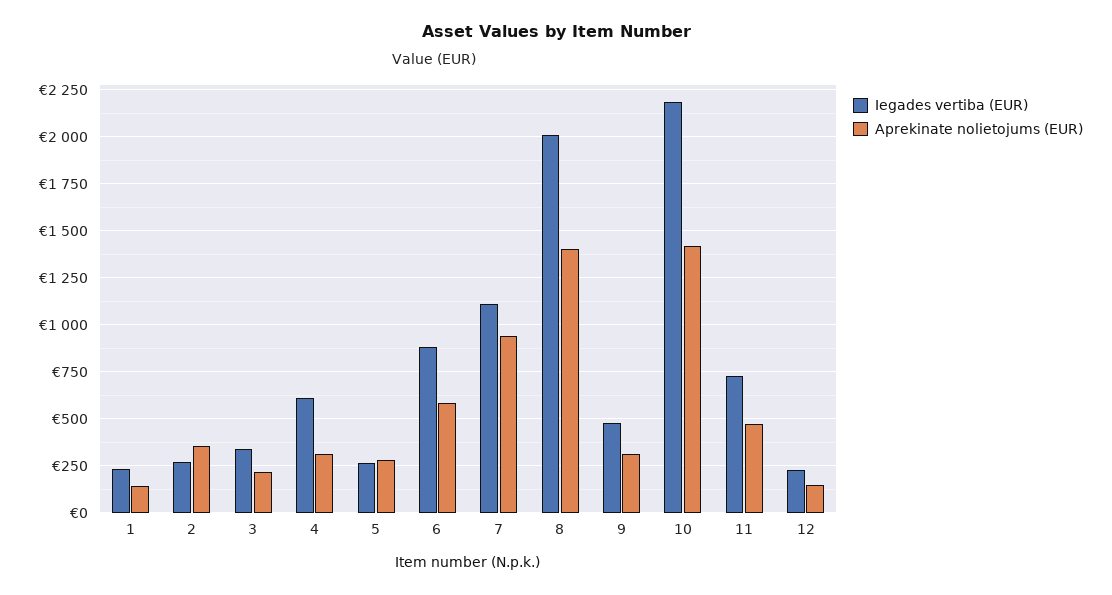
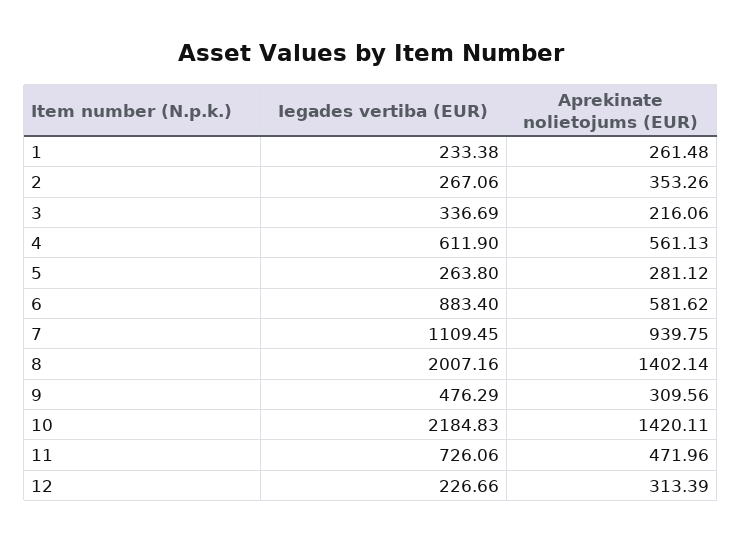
Aprekinate nolietojums (EUR), 1: 150 -> 261.48
Aprekinate nolietojums (EUR), 4: 300 -> 561.13
Aprekinate nolietojums (EUR), 12: 150 -> 313.39

